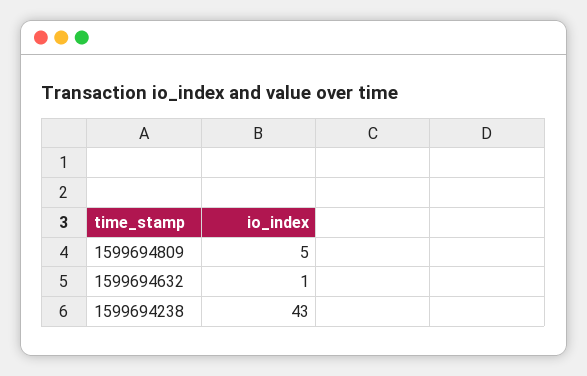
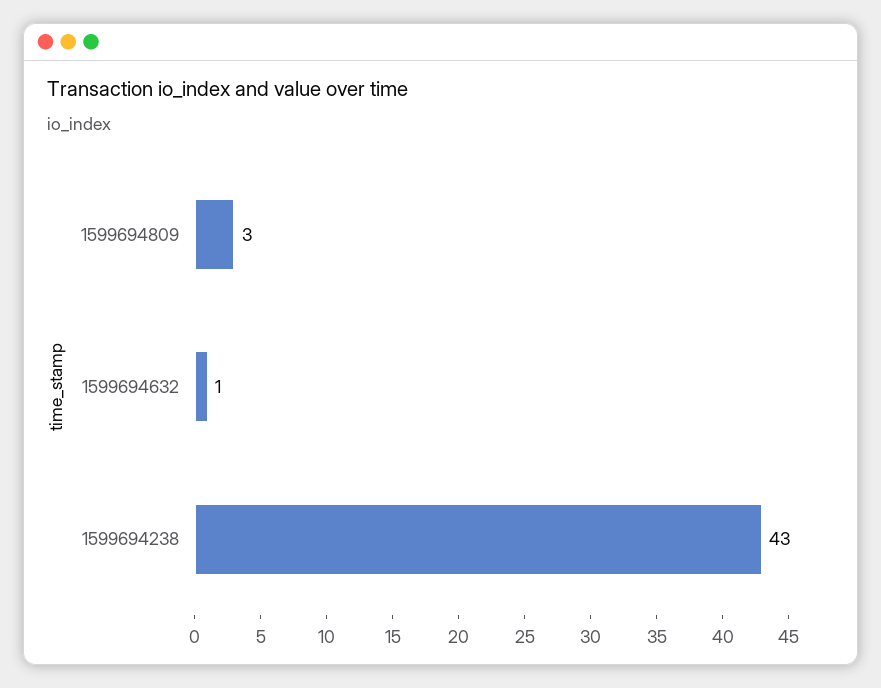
1599694809: 5 -> 3

